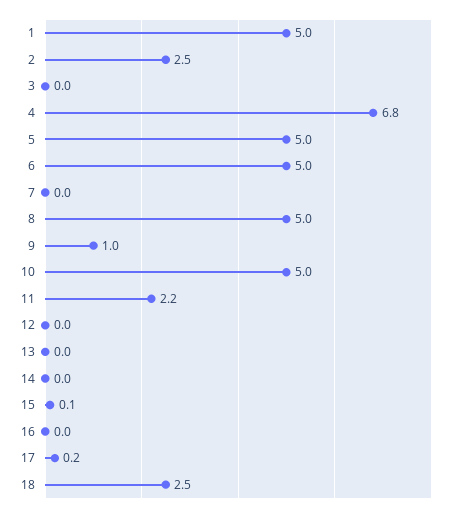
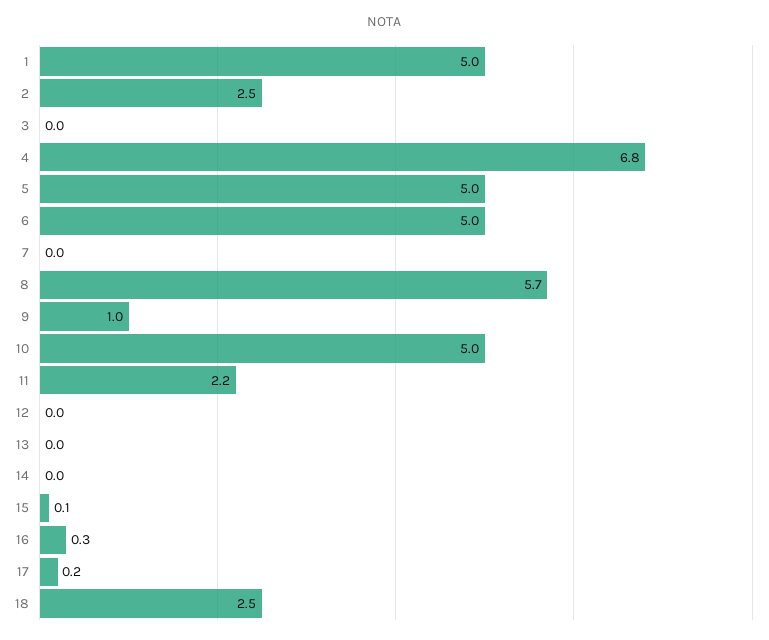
8: 5 -> 5.7
16: 0 -> 0.3

